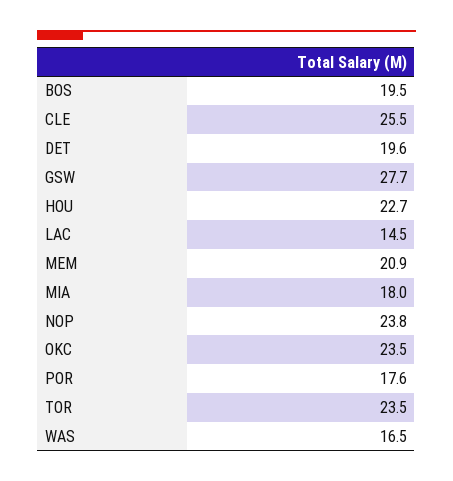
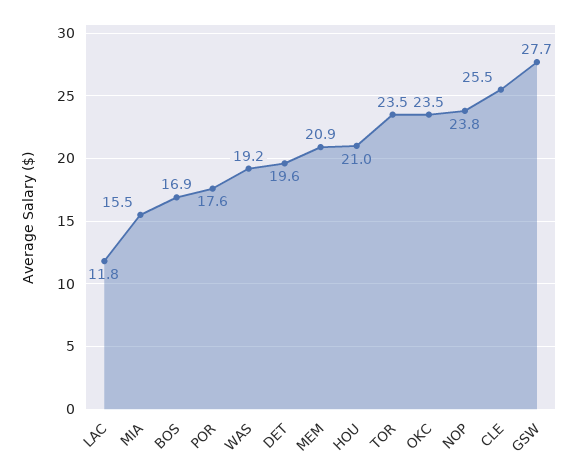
BOS: 19.5 -> 16.9
HOU: 22.7 -> 21
LAC: 14.5 -> 11.8
MIA: 18 -> 15.5
WAS: 16.5 -> 19.2

